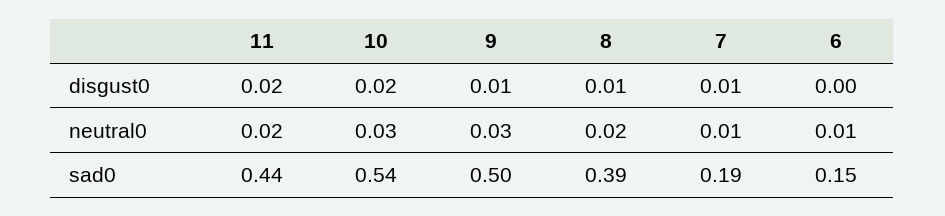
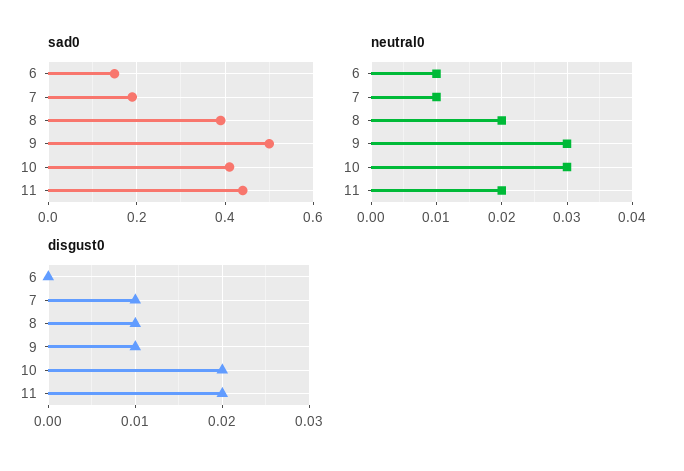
sad0, 10: 0.54 -> 0.4

